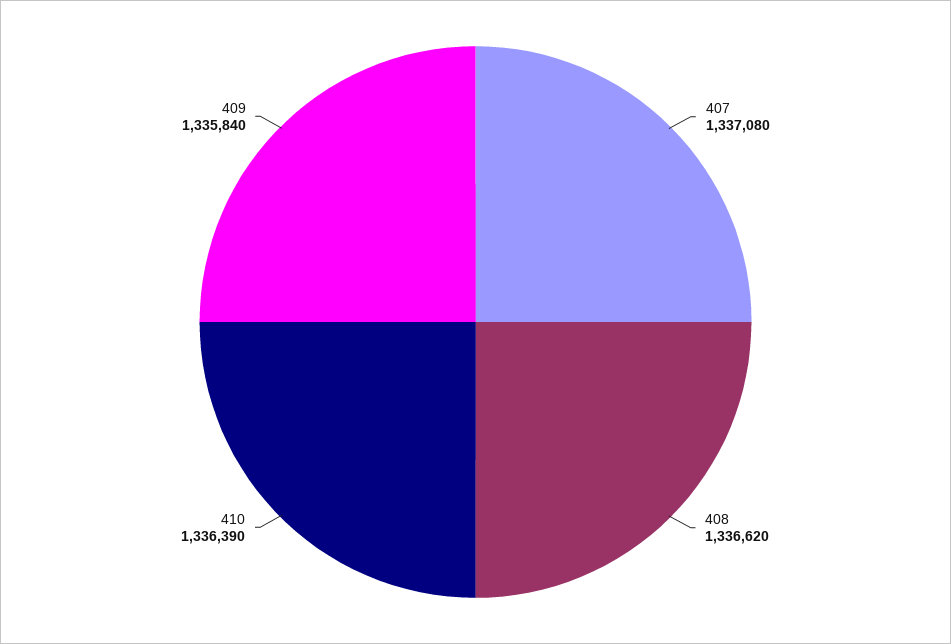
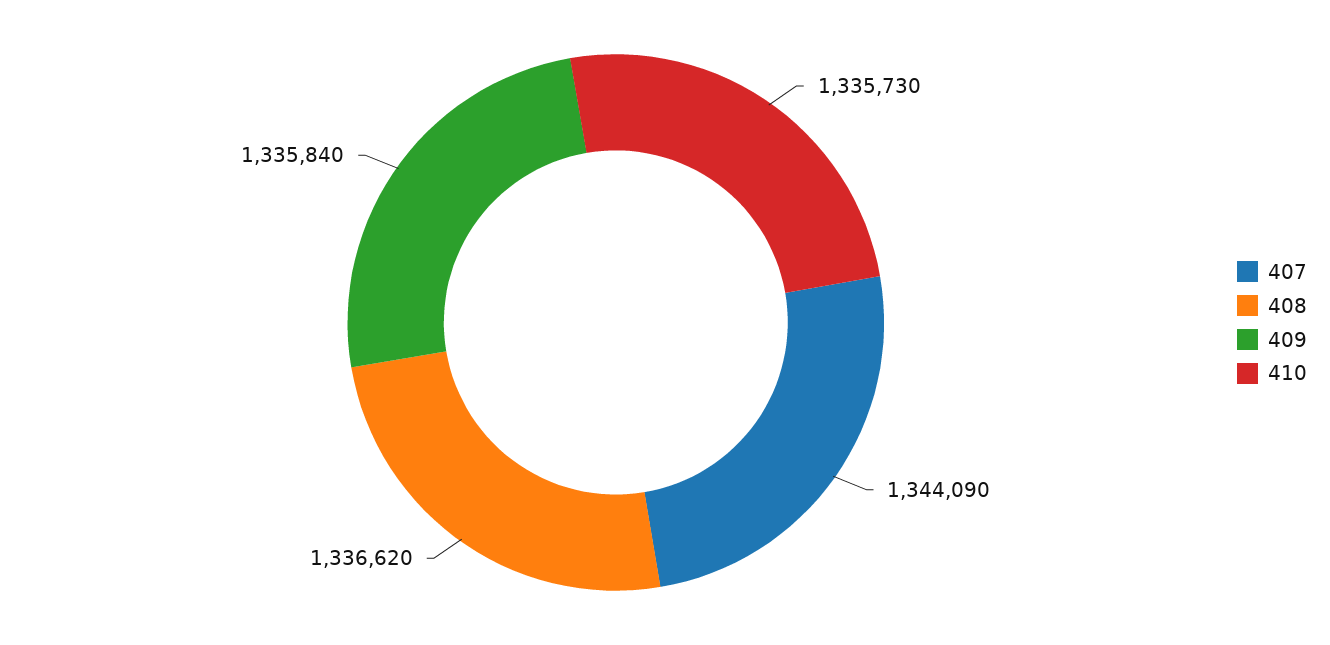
407: 1337080 -> 1344090
410: 1336390 -> 1335730

